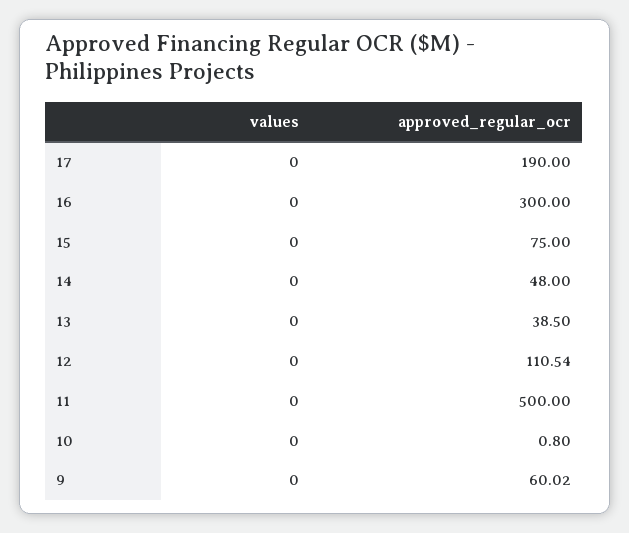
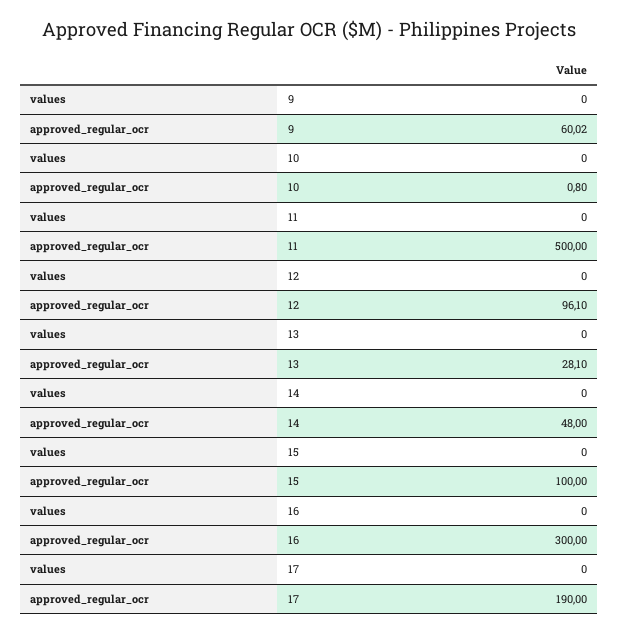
approved_regular_ocr, 15: 75 -> 100
approved_regular_ocr, 13: 38.5 -> 28.1
approved_regular_ocr, 12: 110.54 -> 96.1

